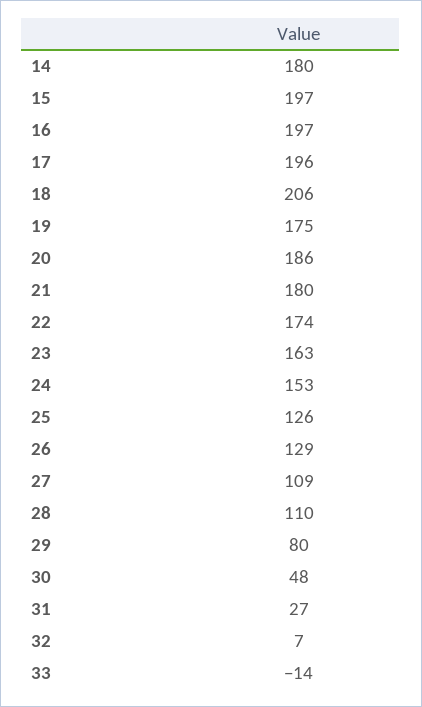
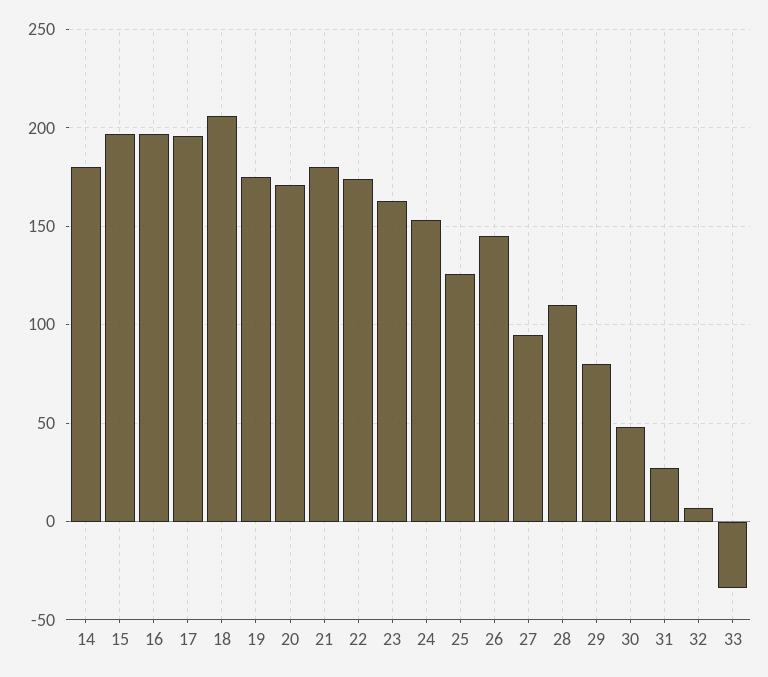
20: 186 -> 170
26: 129 -> 145
27: 109 -> 95
33: -14 -> -35

